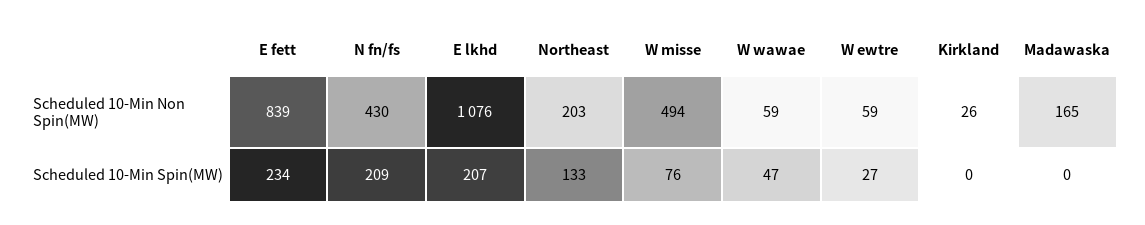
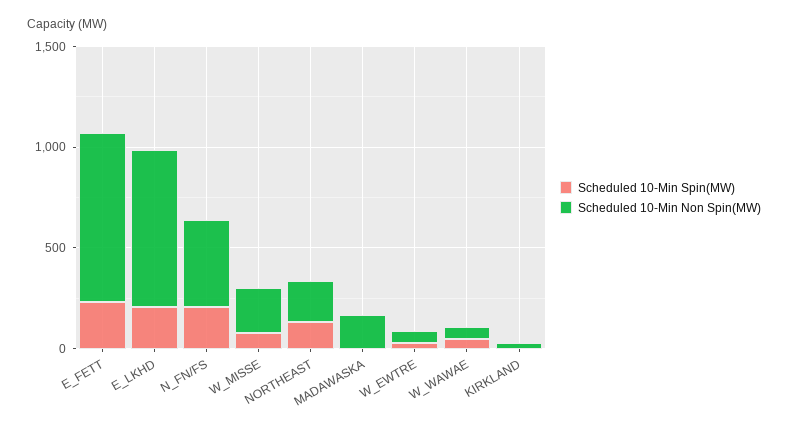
Scheduled 10-Min Non Spin(MW), E lkhd: 1076 -> 800
Scheduled 10-Min Non Spin(MW), W misse: 494 -> 200

